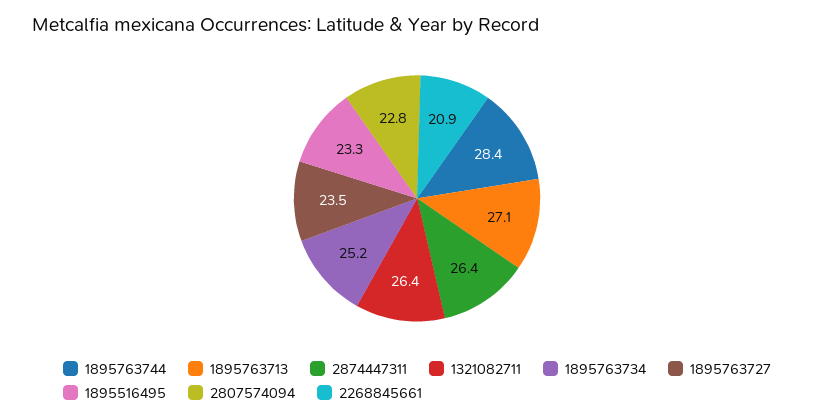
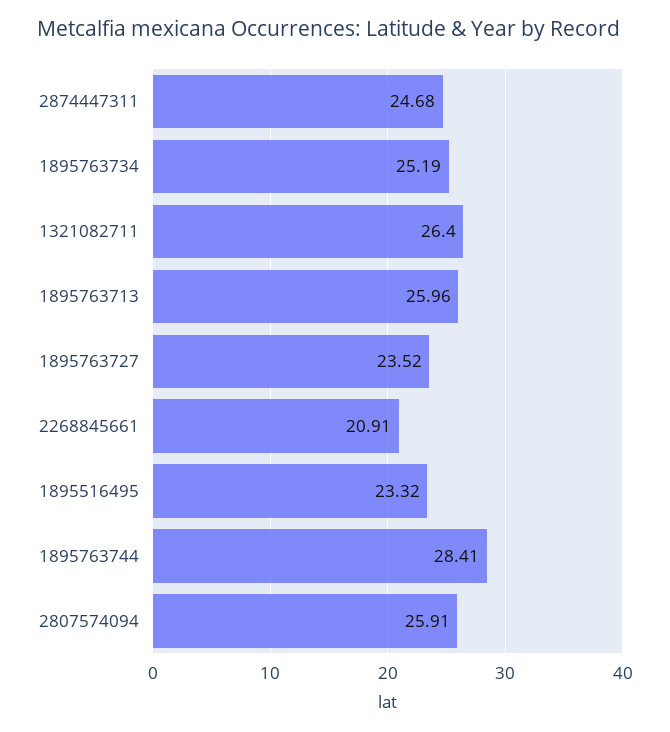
1895763713: 27.1 -> 25.96
2874447311: 26.4 -> 24.68
2807574094: 22.8 -> 25.91

